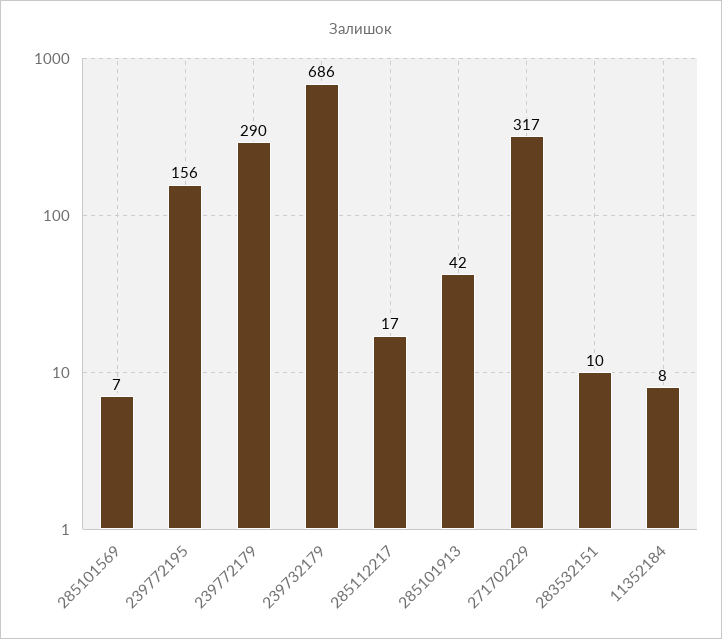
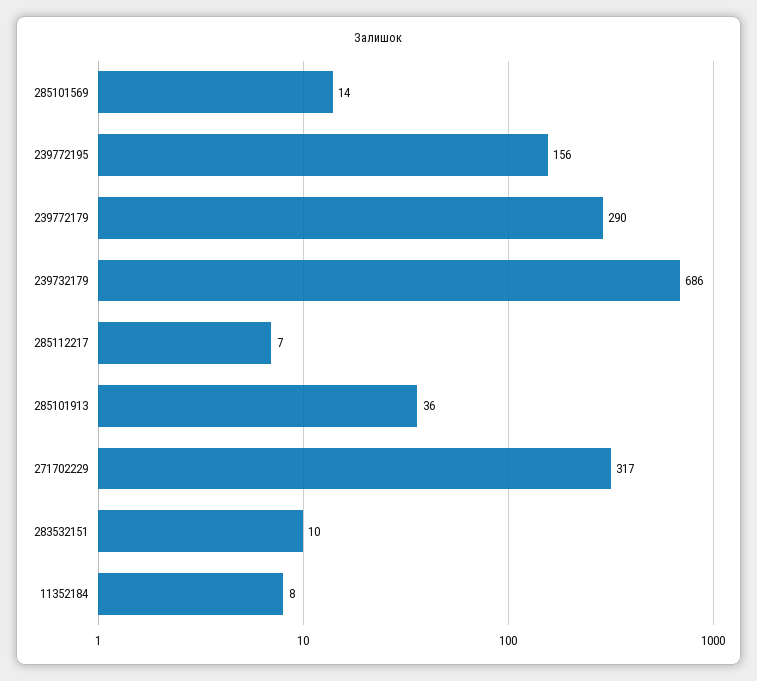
285101569: 7 -> 14
285112217: 17 -> 7
285101913: 42 -> 36

